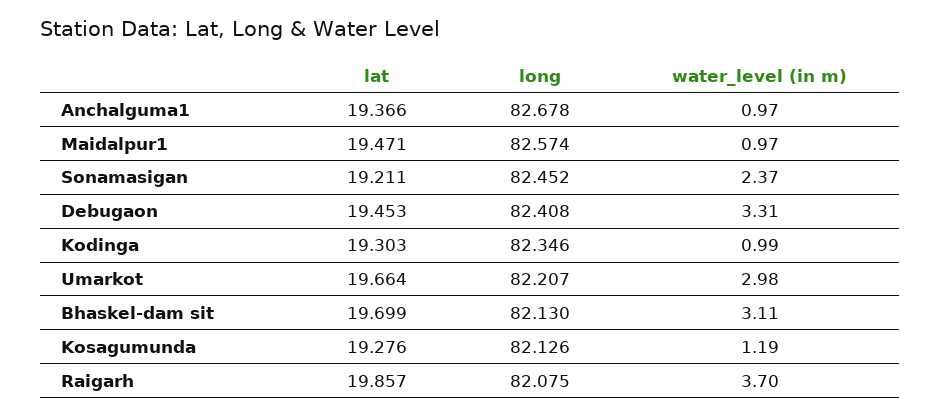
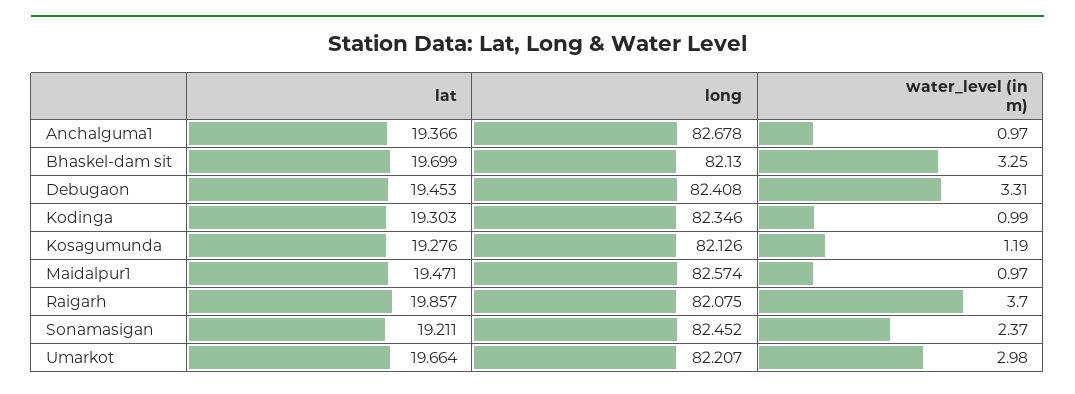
water_level (in m), Bhaskel-dam sit: 3.11 -> 3.25

